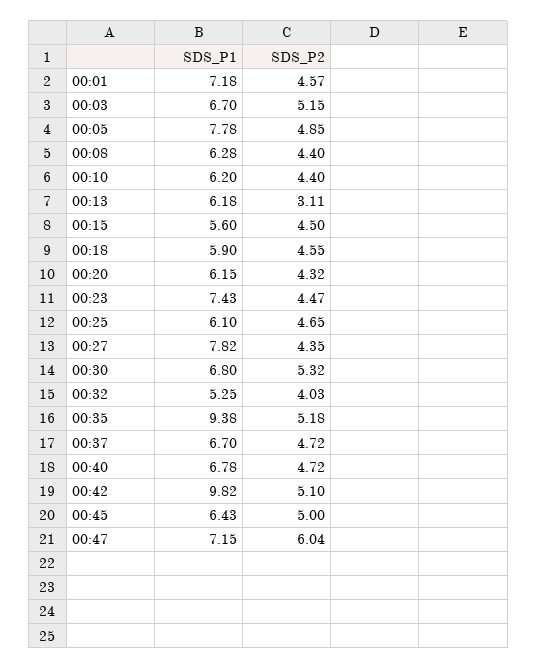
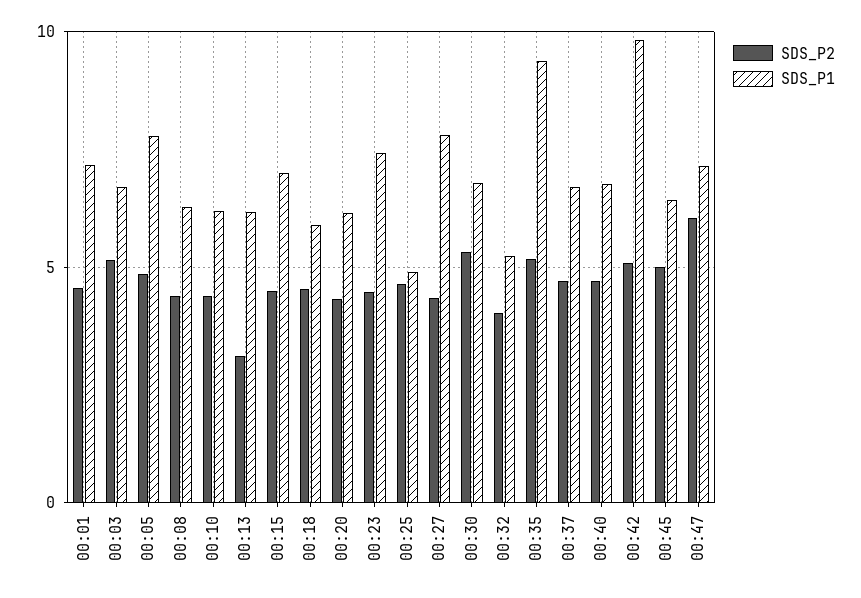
SDS_P1, 00:15: 5.6 -> 7
SDS_P1, 00:25: 6.1 -> 5

